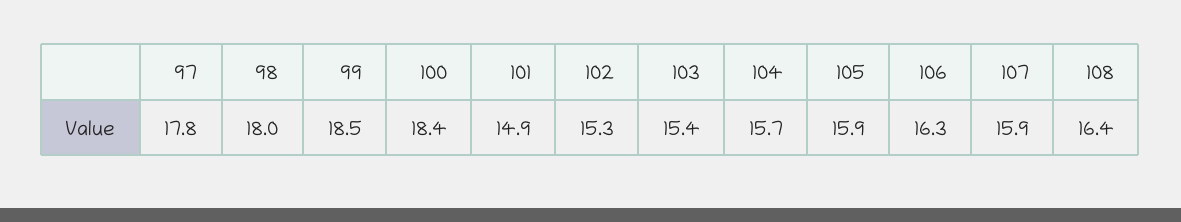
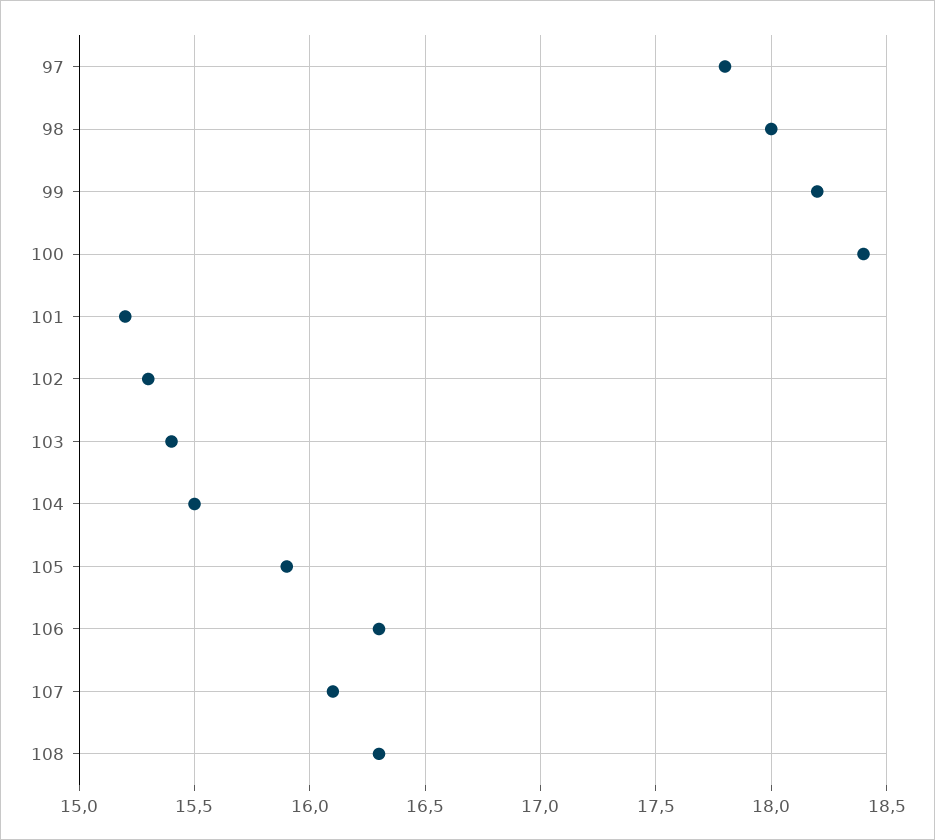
99: 18.5 -> 18.2
101: 14.9 -> 15.2
104: 15.7 -> 15.5
107: 15.9 -> 16.1
108: 16.4 -> 16.3

